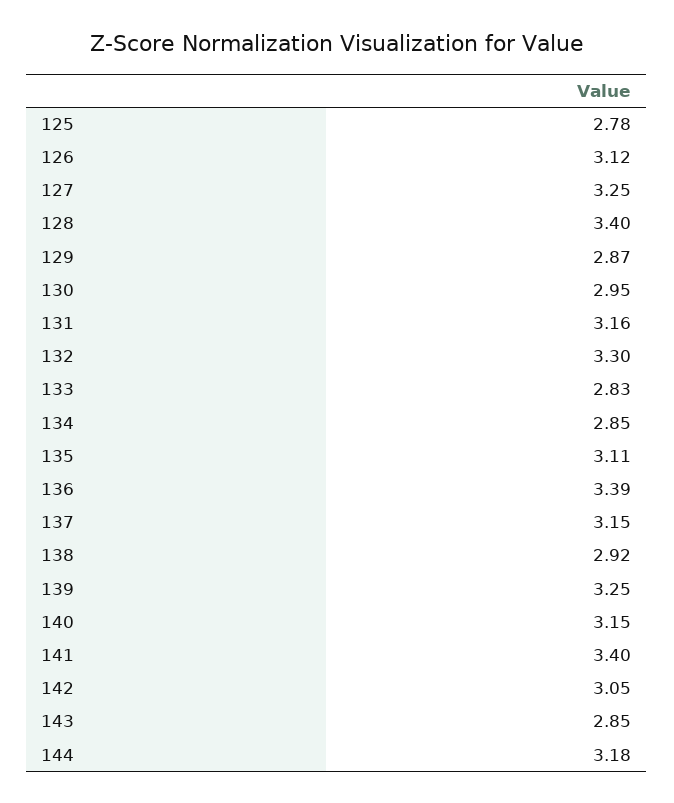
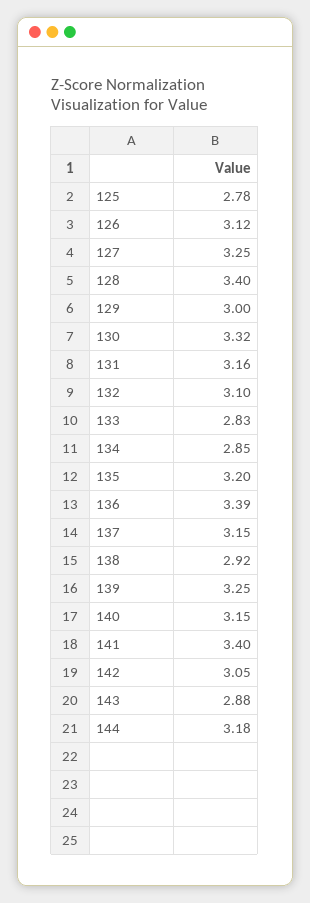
129: 2.87 -> 3
130: 2.95 -> 3.32
132: 3.3 -> 3.1
135: 3.11 -> 3.2
143: 2.85 -> 2.88

